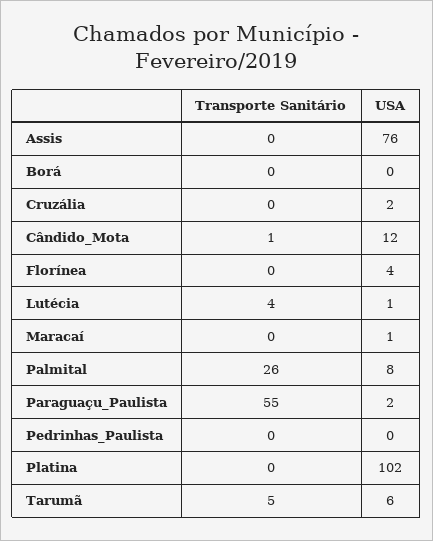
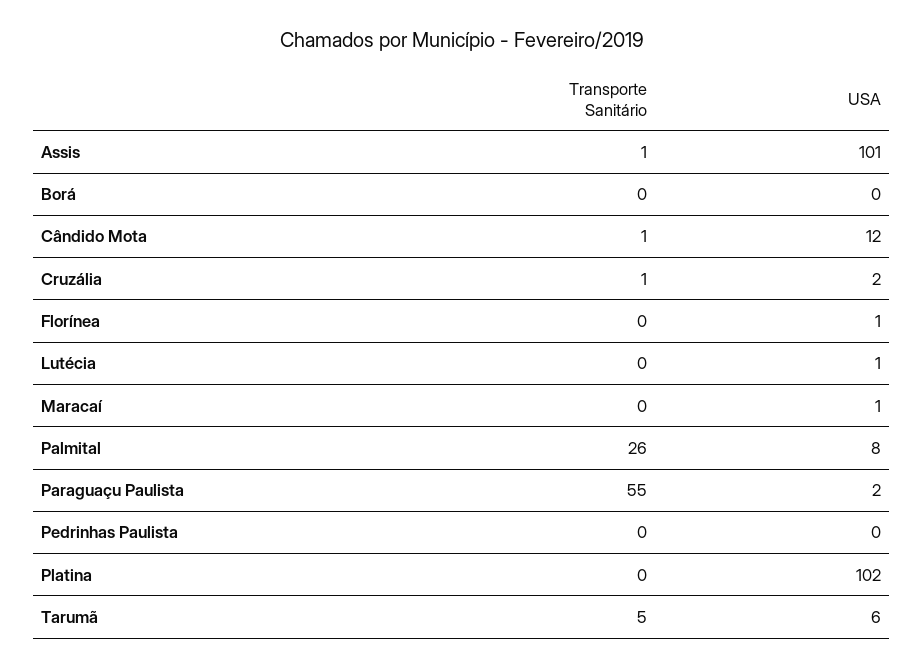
Transporte Sanitário, Assis: 0 -> 1
USA, Assis: 76 -> 101
Transporte Sanitário, Cruzália: 0 -> 1
USA, Florínea: 4 -> 1
Transporte Sanitário, Lutécia: 4 -> 0

